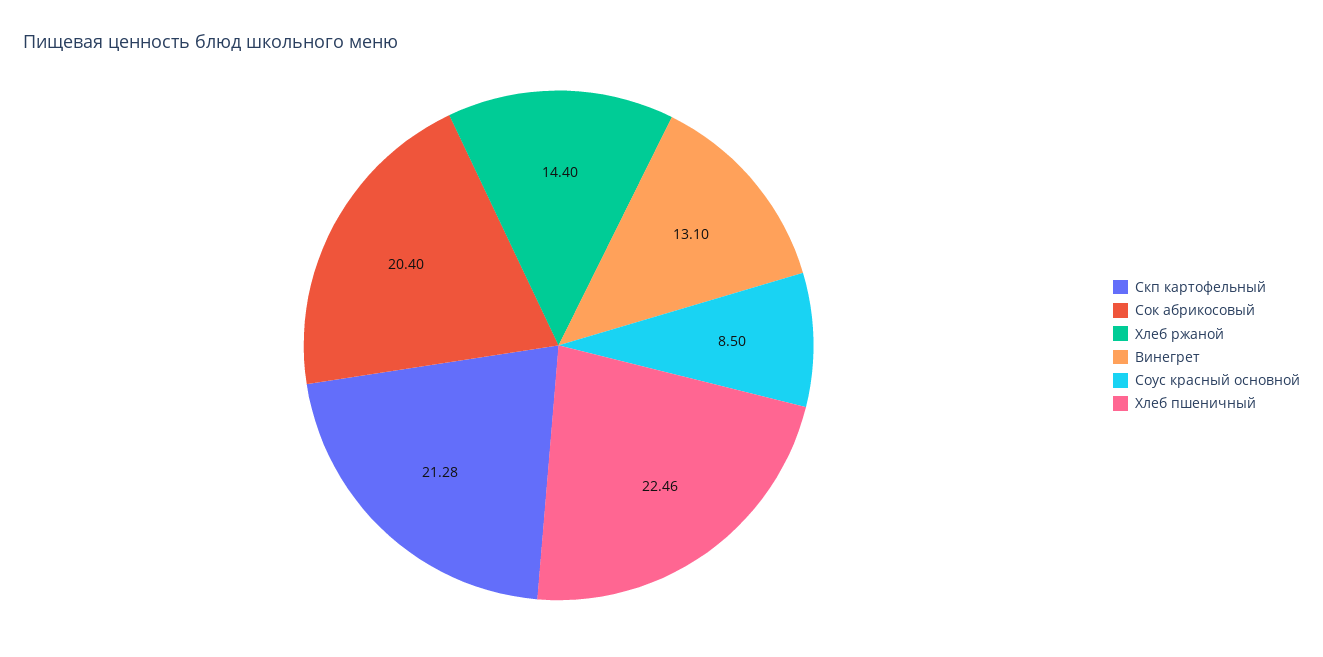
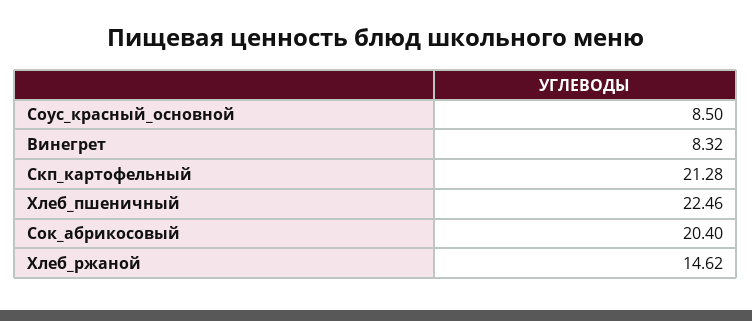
Хлеб ржаной: 14.4 -> 14.62
Винегрет: 13.1 -> 8.32

